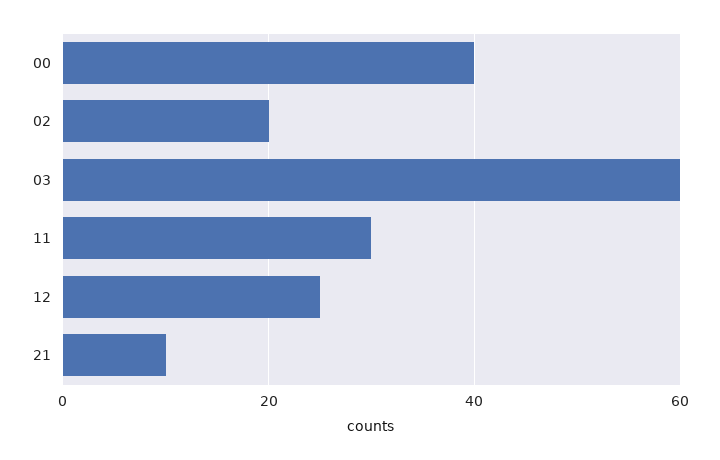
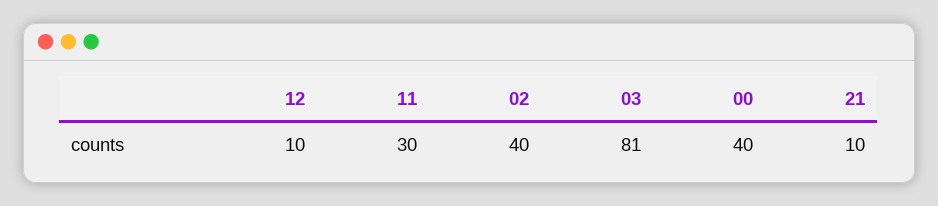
02: 20 -> 40
03: 60 -> 81
12: 25 -> 10

